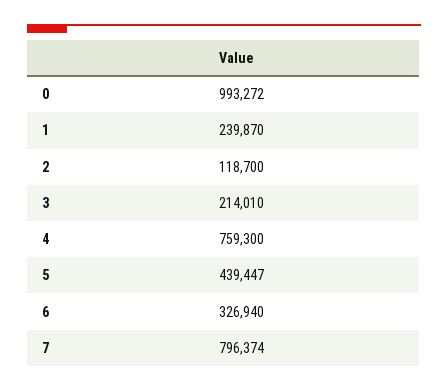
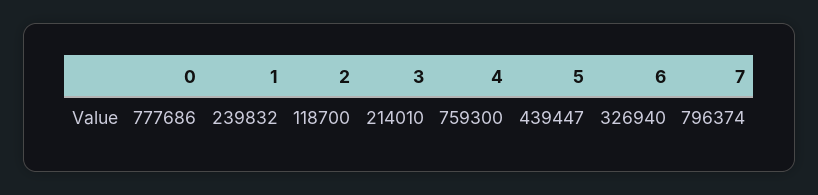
0: 993272 -> 777686
1: 239870 -> 239832

